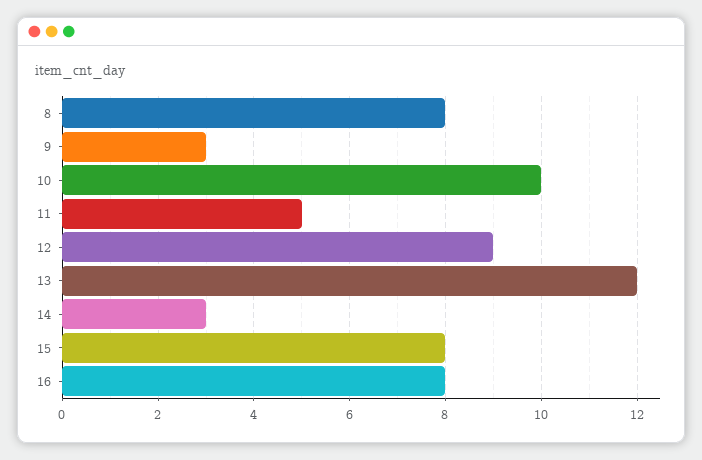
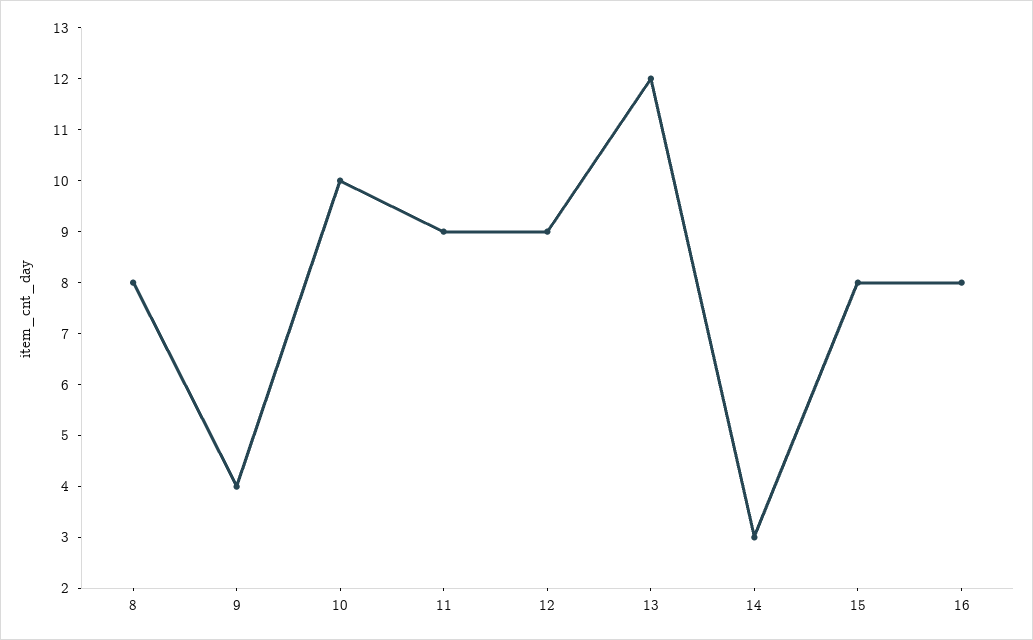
9: 3 -> 4
11: 5 -> 9

